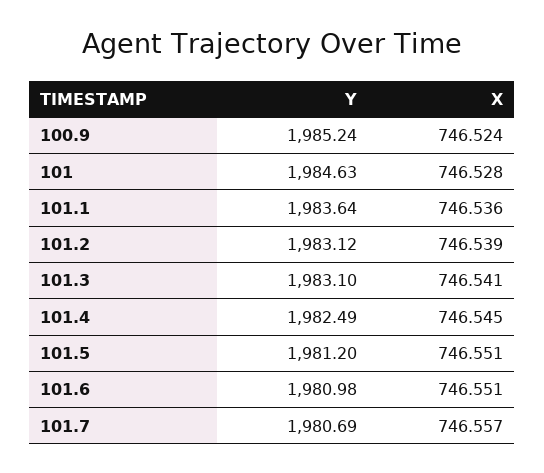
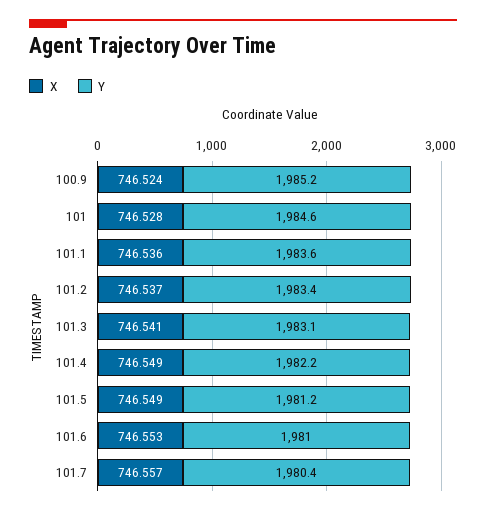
Y, 101.2: 1983.12 -> 1983.4
X, 101.2: 746.539 -> 746.537
Y, 101.4: 1982.49 -> 1982.2
X, 101.4: 746.545 -> 746.549
X, 101.5: 746.551 -> 746.549
X, 101.6: 746.551 -> 746.553
Y, 101.7: 1980.69 -> 1980.4

